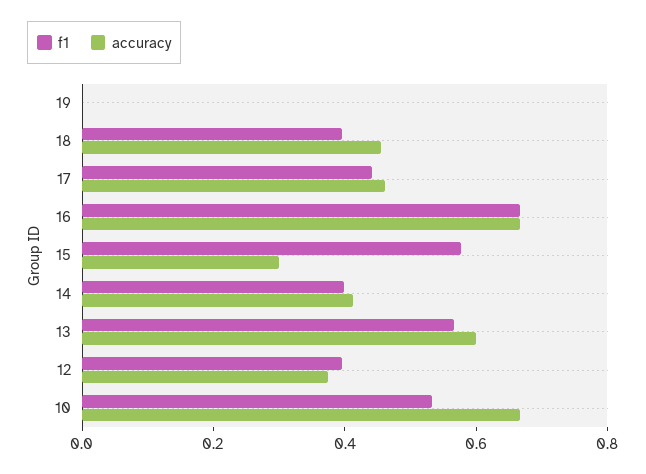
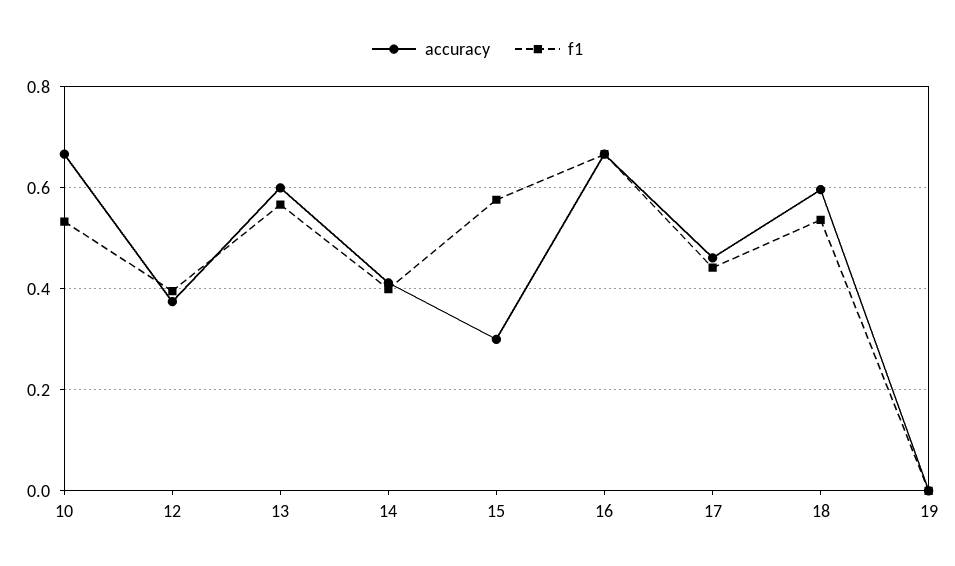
f1, 18: 0.4 -> 0.54
accuracy, 18: 0.45 -> 0.6

